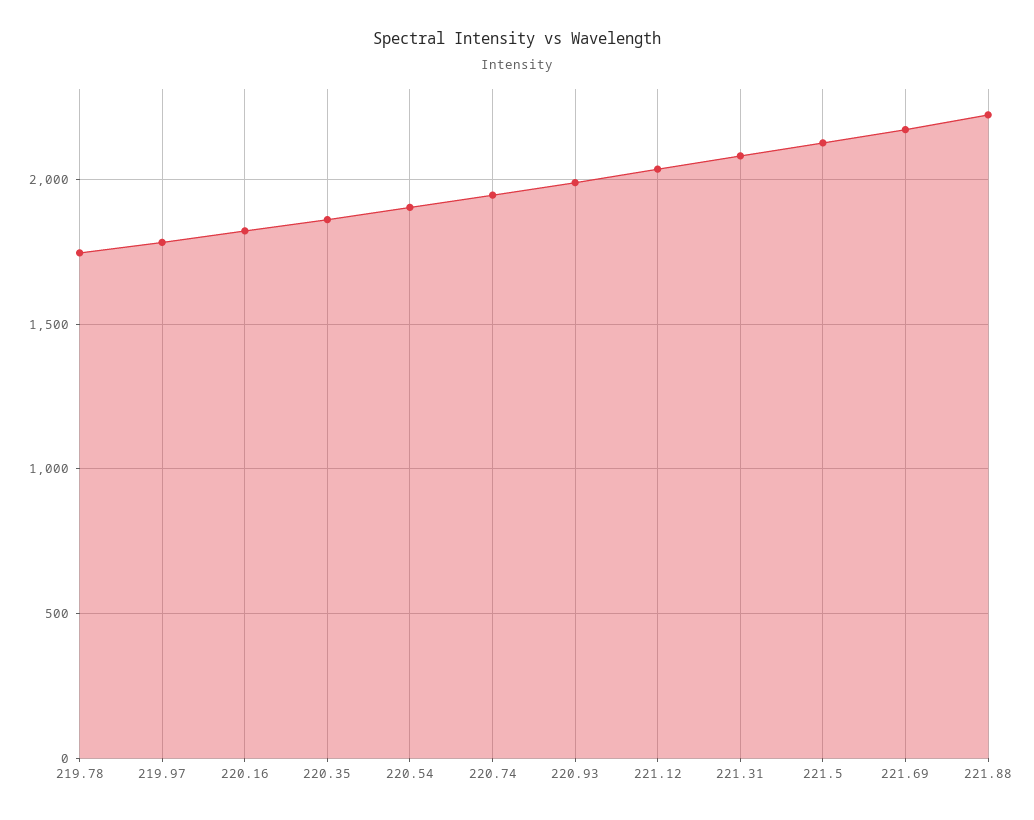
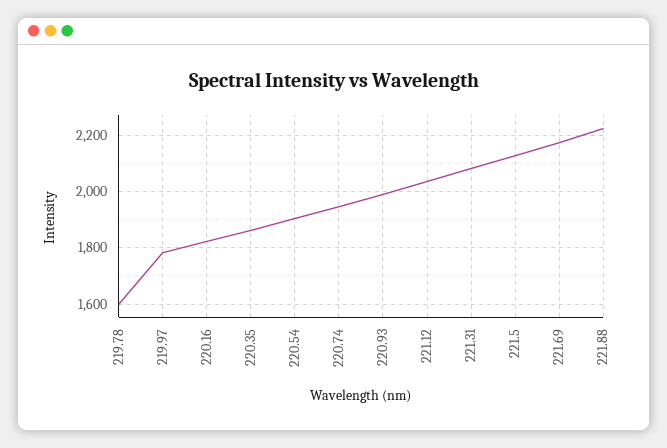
219.78: 1750 -> 1600

